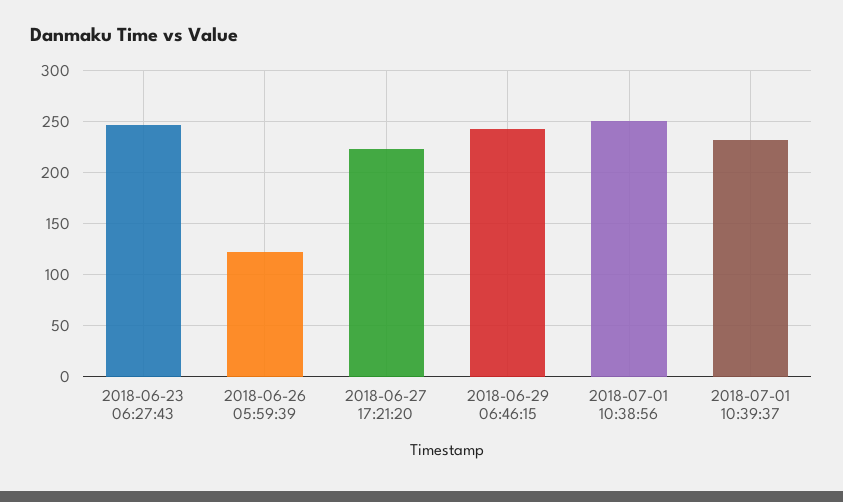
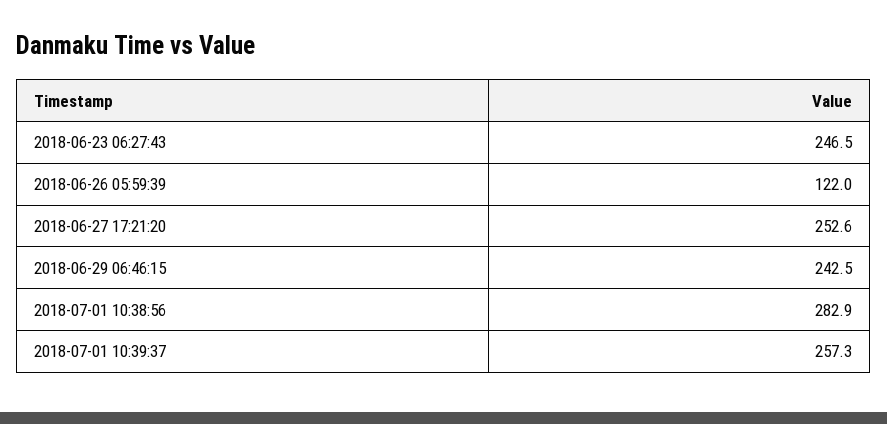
2018-06-27 17:21:20: 220 -> 252.6
2018-07-01 10:38:56: 250 -> 282.9
2018-07-01 10:39:37: 230 -> 257.3

